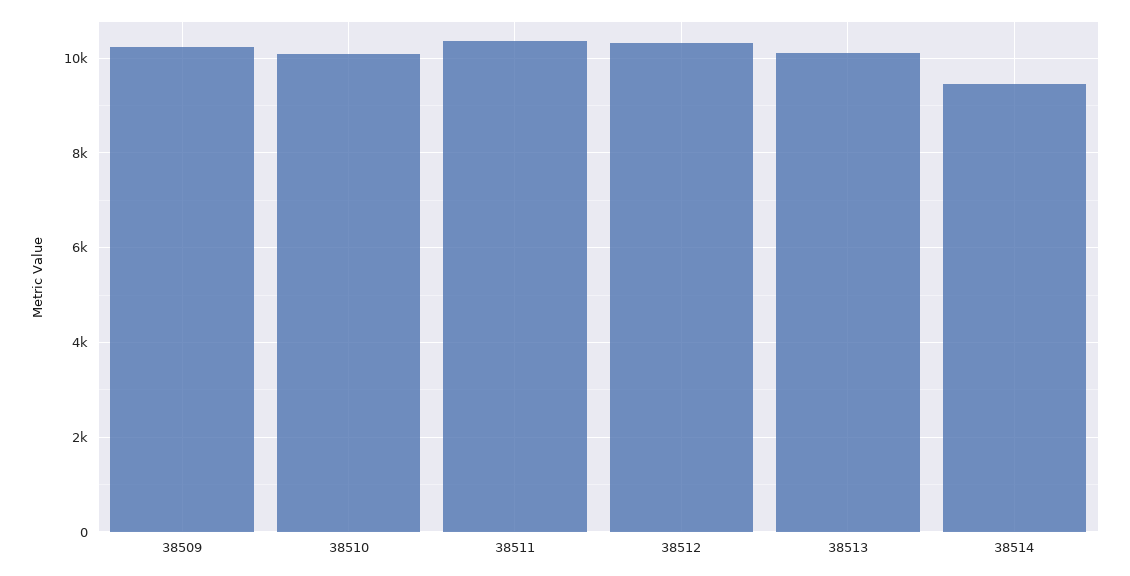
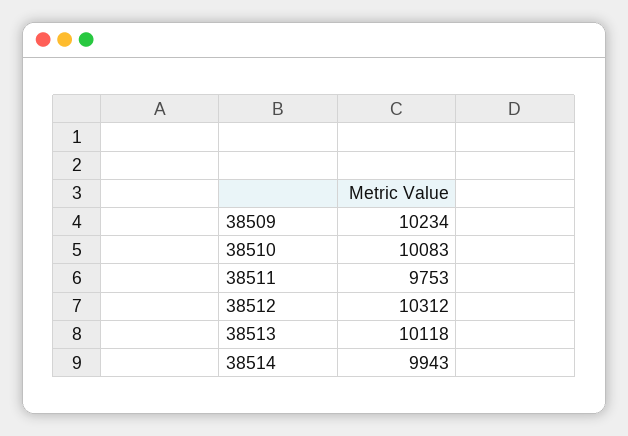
38511: 10400 -> 9753
38514: 9400 -> 9943

